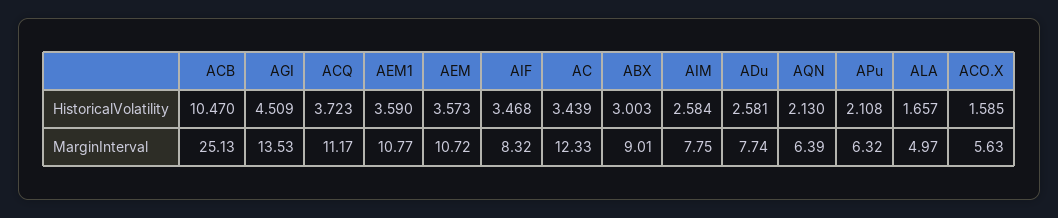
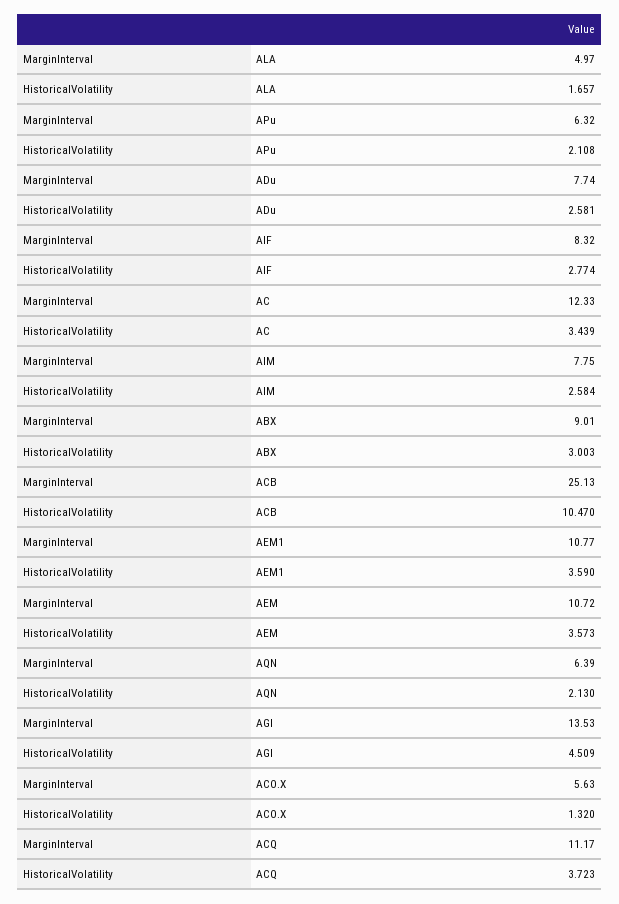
AIF, HistoricalVolatility: 3.468 -> 2.774
ACO.X, HistoricalVolatility: 1.585 -> 1.32

